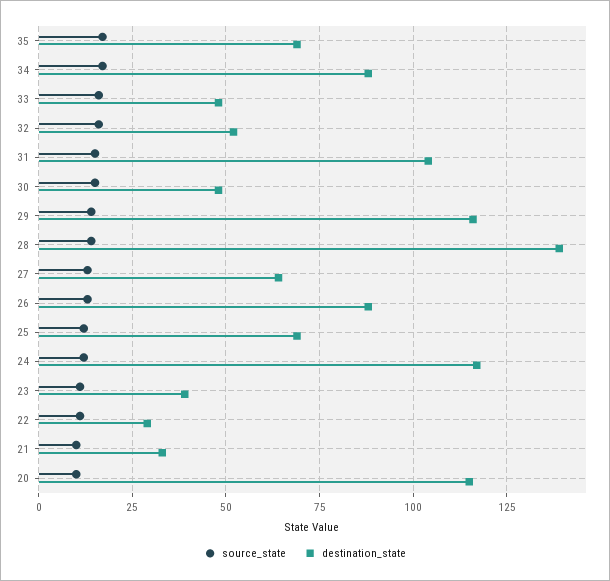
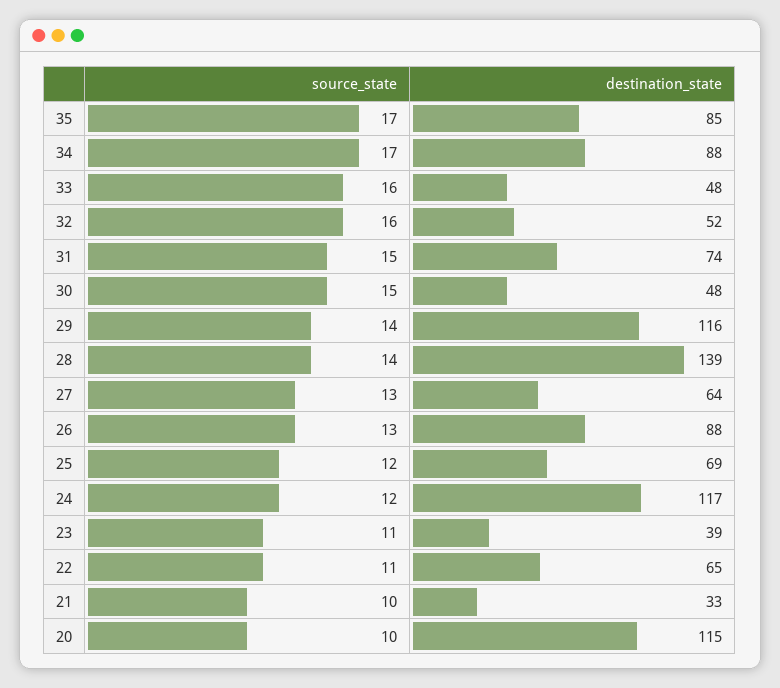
destination_state, 35: 70 -> 85
destination_state, 31: 105 -> 74
destination_state, 22: 30 -> 65

